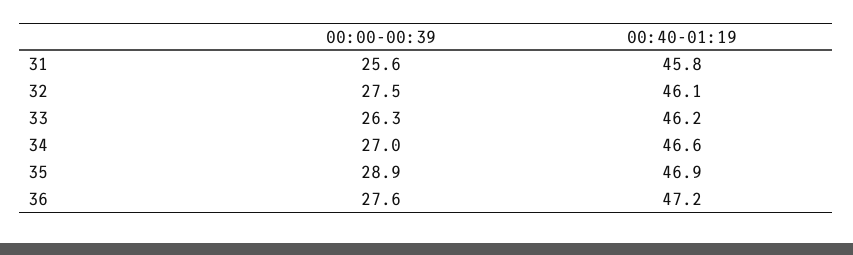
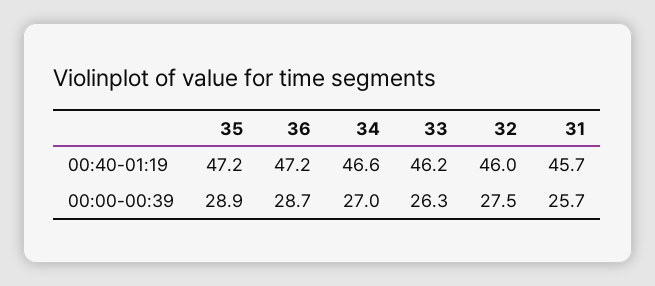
00:00-00:39, 31: 25.6 -> 25.7
00:40-01:19, 31: 45.8 -> 45.7
00:40-01:19, 32: 46.1 -> 46
00:40-01:19, 35: 46.9 -> 47.2
00:00-00:39, 36: 27.6 -> 28.7

